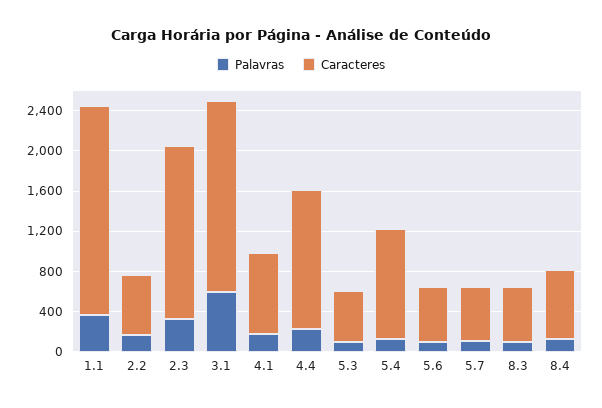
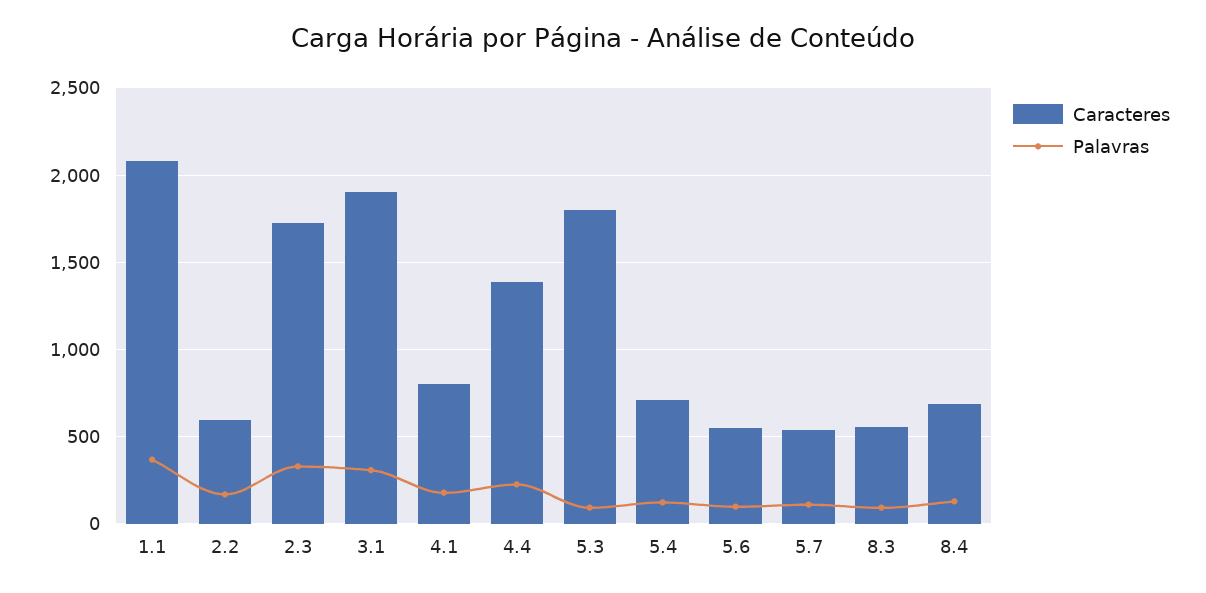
Palavras, 3.1: 600 -> 300
Caracteres, 5.3: 500 -> 1800
Caracteres, 5.4: 1100 -> 700

